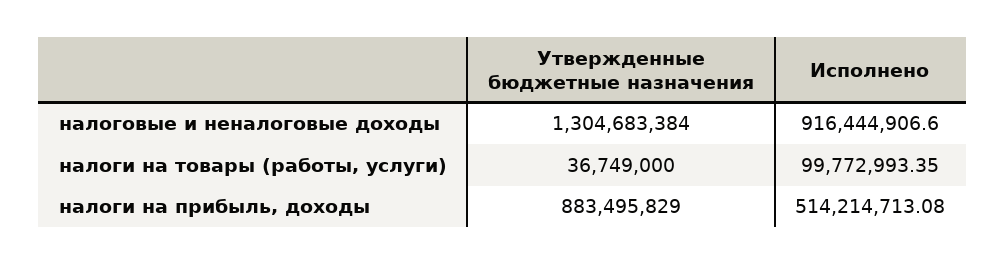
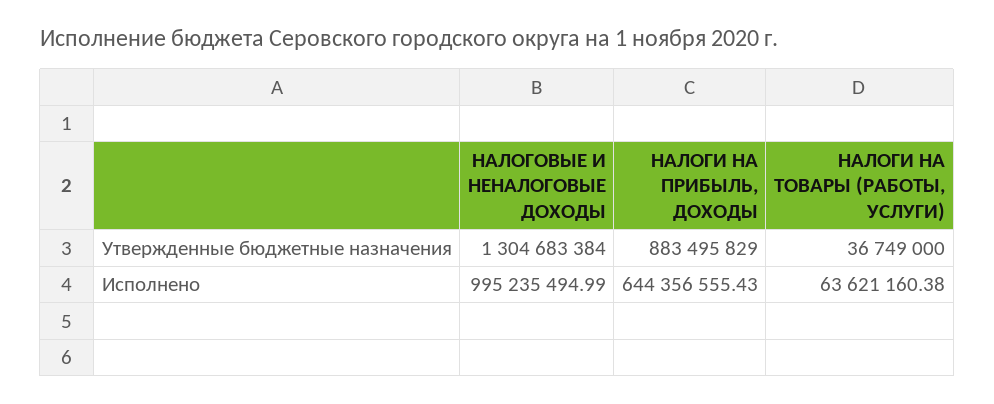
Исполнено, налоговые и неналоговые доходы: 916444906.6 -> 995235494.99
Исполнено, налоги на товары (работы, услуги): 99772993.35 -> 63621160.38
Исполнено, налоги на прибыль, доходы: 514214713.08 -> 644356555.43

